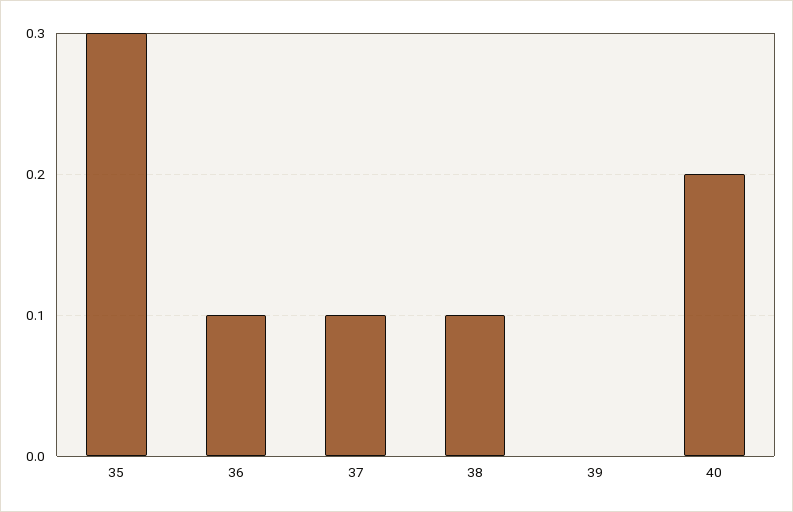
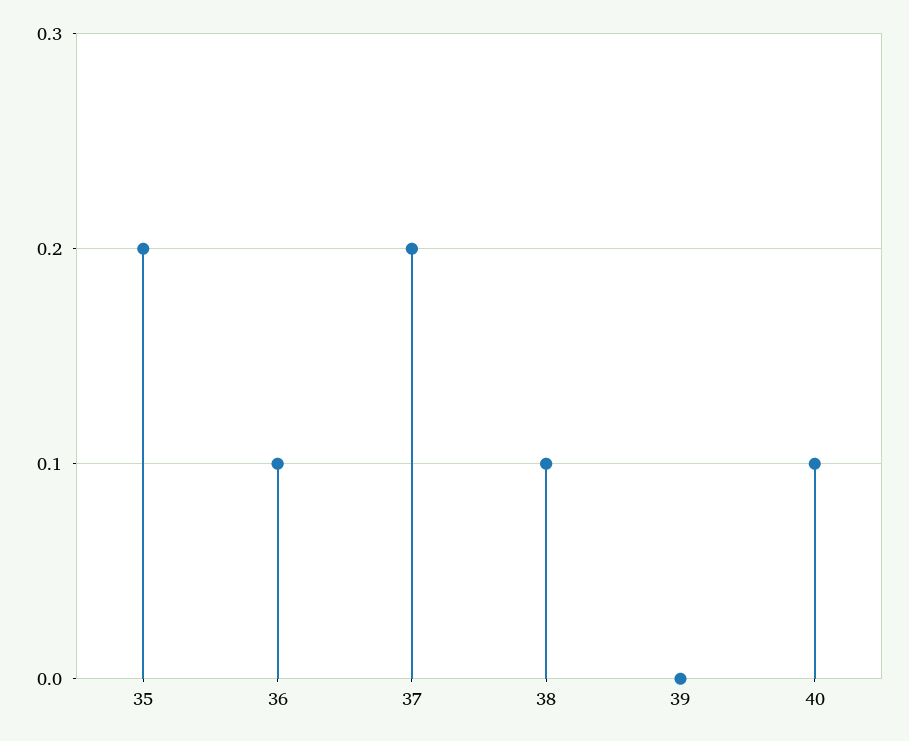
35: 0.3 -> 0.2
37: 0.1 -> 0.2
40: 0.2 -> 0.1

